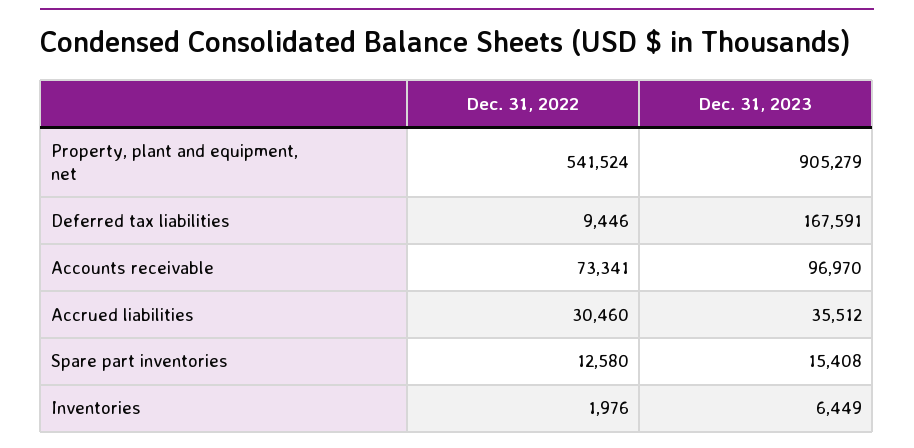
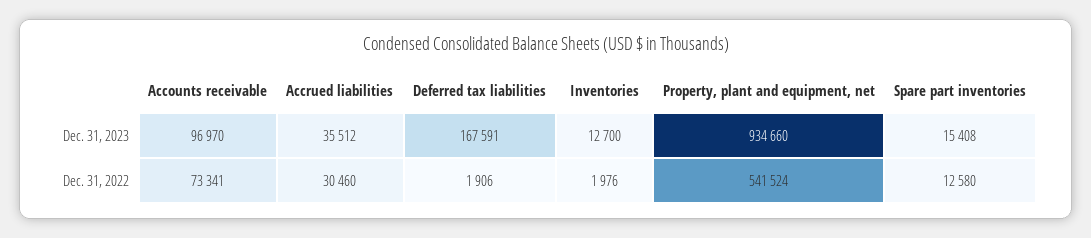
Dec. 31, 2023, Property, plant and equipment, net: 905279 -> 934660
Dec. 31, 2022, Deferred tax liabilities: 9446 -> 1906
Dec. 31, 2023, Inventories: 6449 -> 12700

